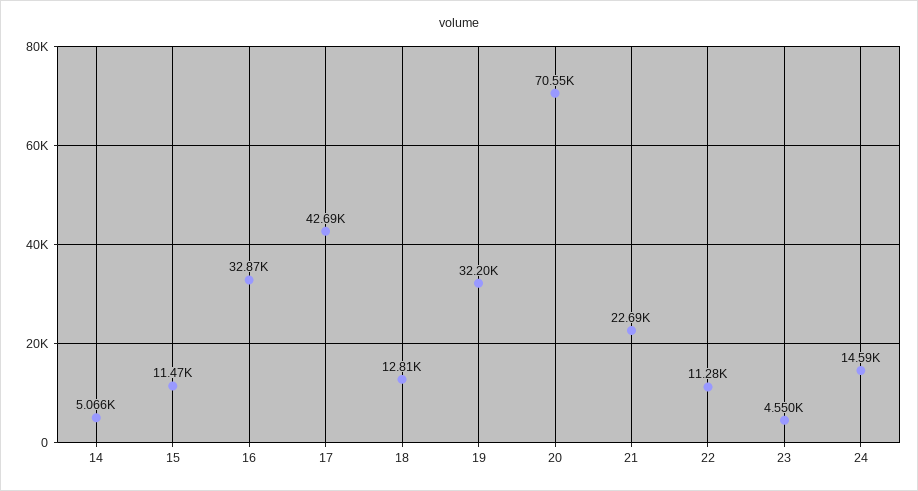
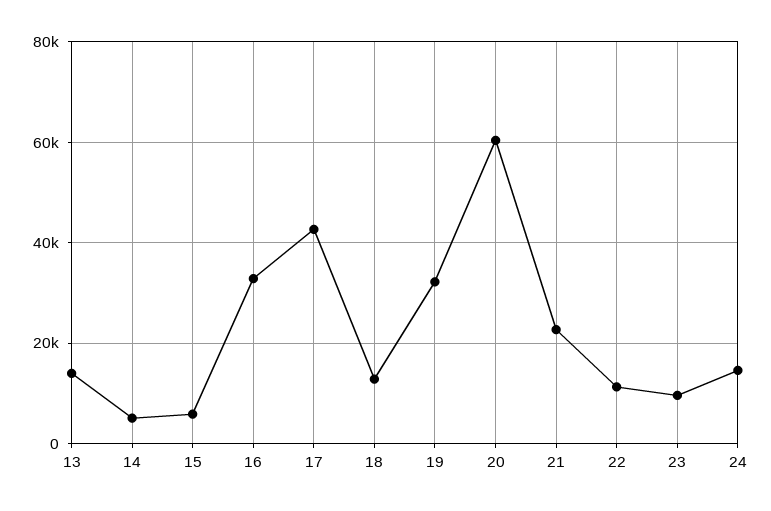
15: 11470 -> 6000
20: 70550 -> 60000
23: 4550 -> 10000
13: none -> 14000

